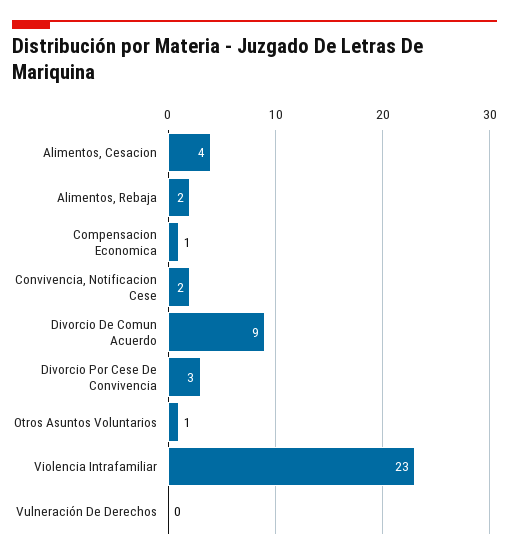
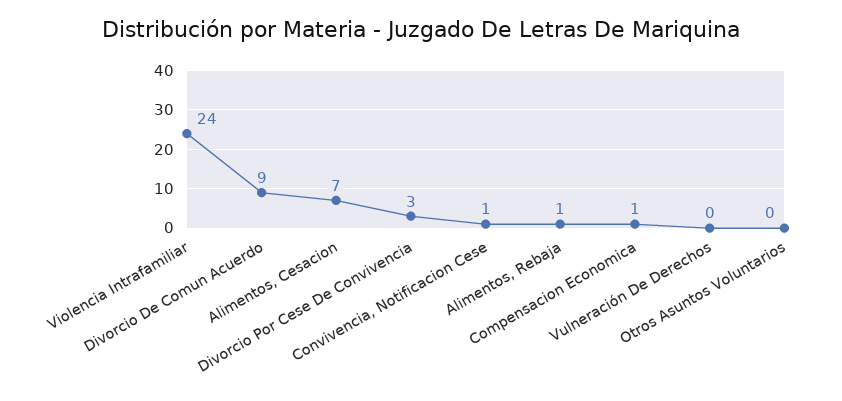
Alimentos, Cesacion: 4 -> 7
Alimentos, Rebaja: 2 -> 1
Convivencia, Notificacion Cese: 2 -> 1
Otros Asuntos Voluntarios: 1 -> 0
Violencia Intrafamiliar: 23 -> 24

